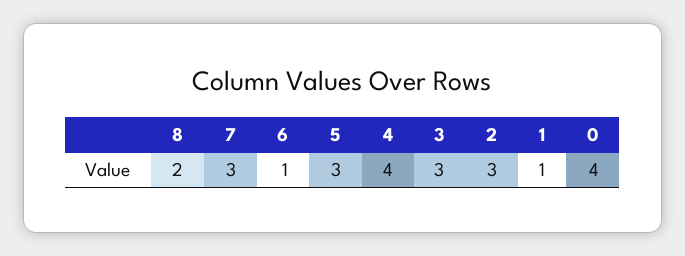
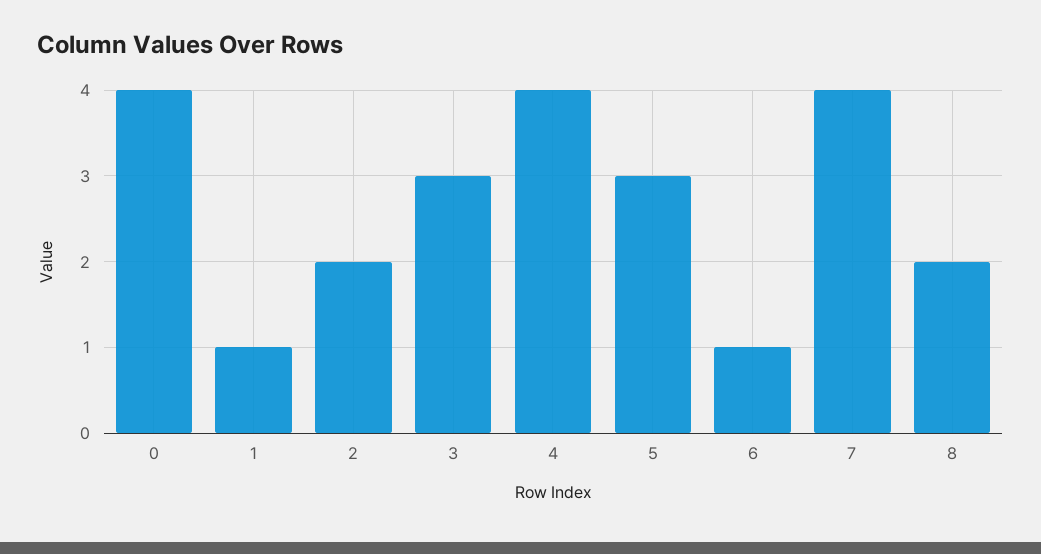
7: 3 -> 4
2: 3 -> 2

